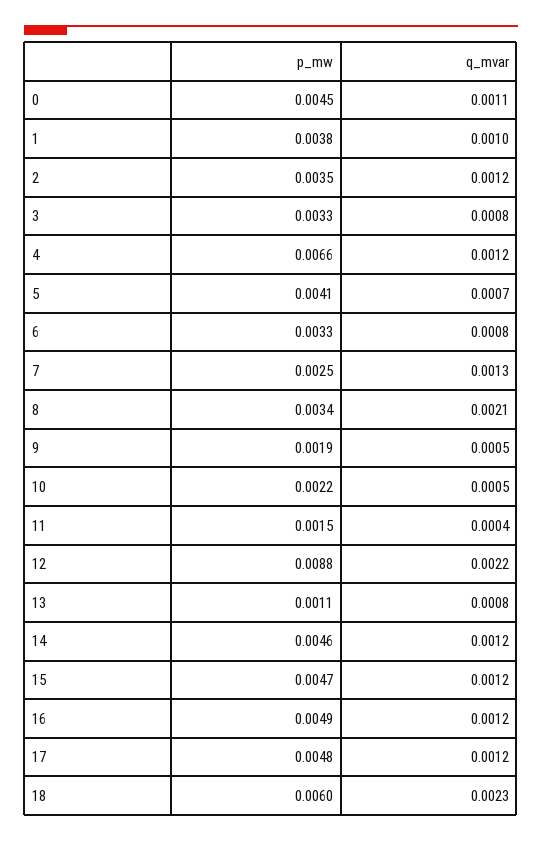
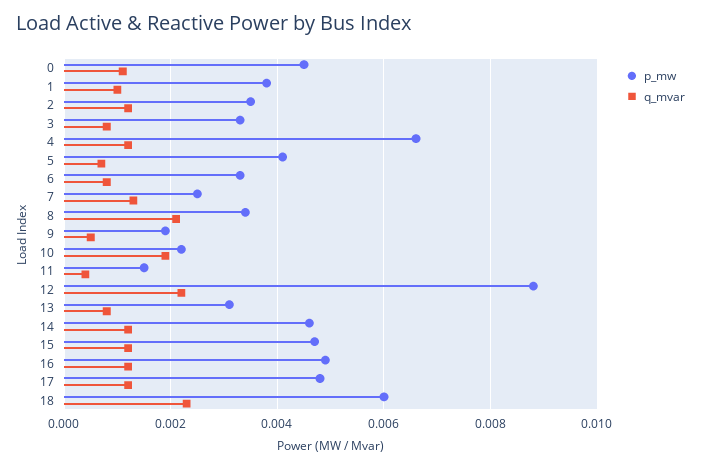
q_mvar, 10: 0.0005 -> 0.002
p_mw, 13: 0.0011 -> 0.003

